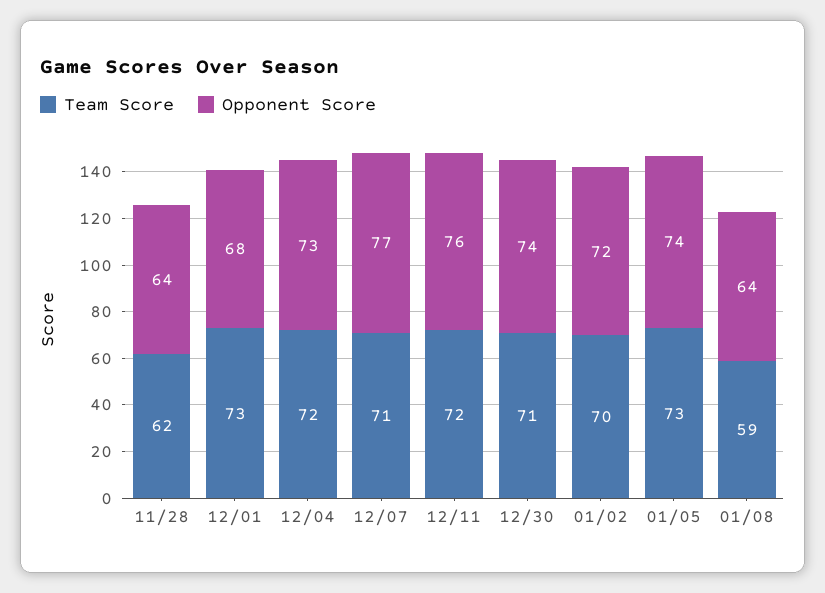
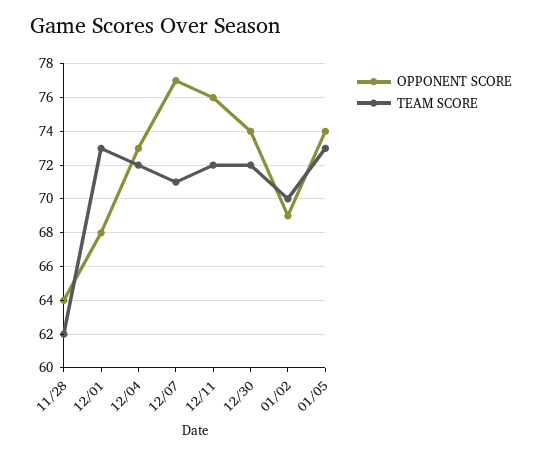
Team Score, 12/30: 71 -> 72
Opponent Score, 01/02: 72 -> 69
Team Score, 01/08: 59 -> none
Opponent Score, 01/08: 64 -> none

